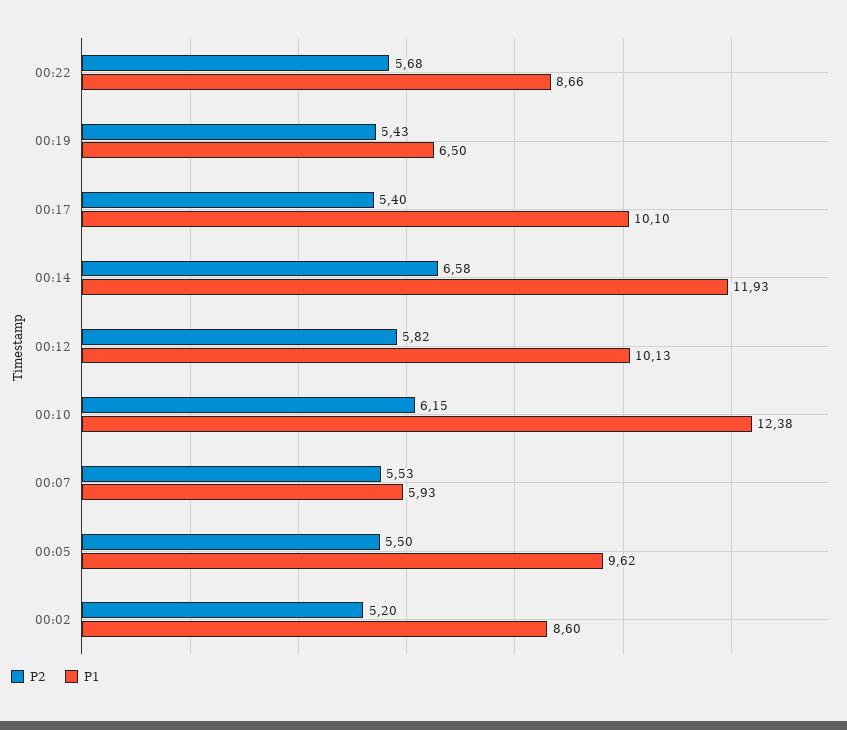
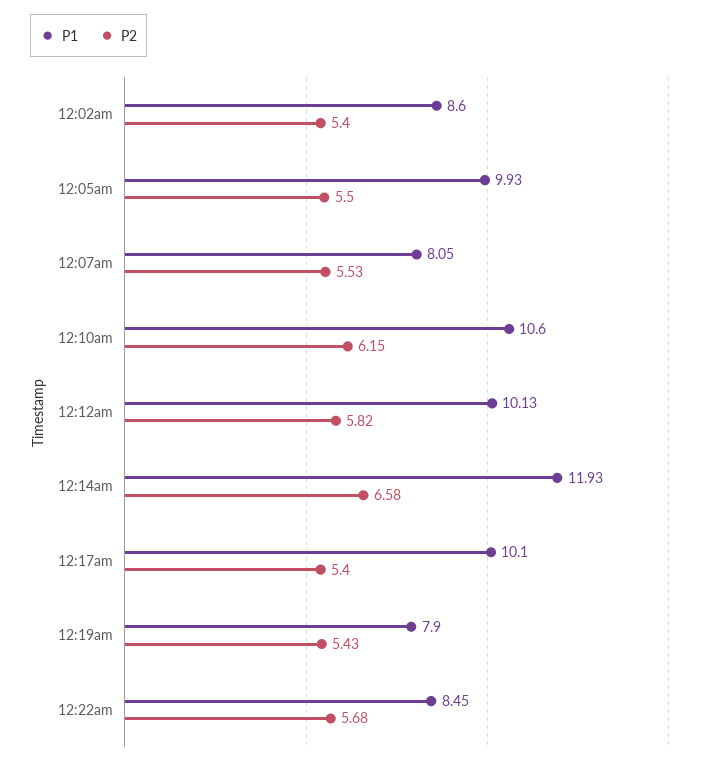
P1, 00:22: 8.66 -> 8.45
P1, 00:19: 6.5 -> 7.9
P1, 00:10: 12.38 -> 10.6
P1, 00:07: 5.93 -> 8.05
P1, 00:05: 9.62 -> 9.93
P2, 00:02: 5.2 -> 5.4

